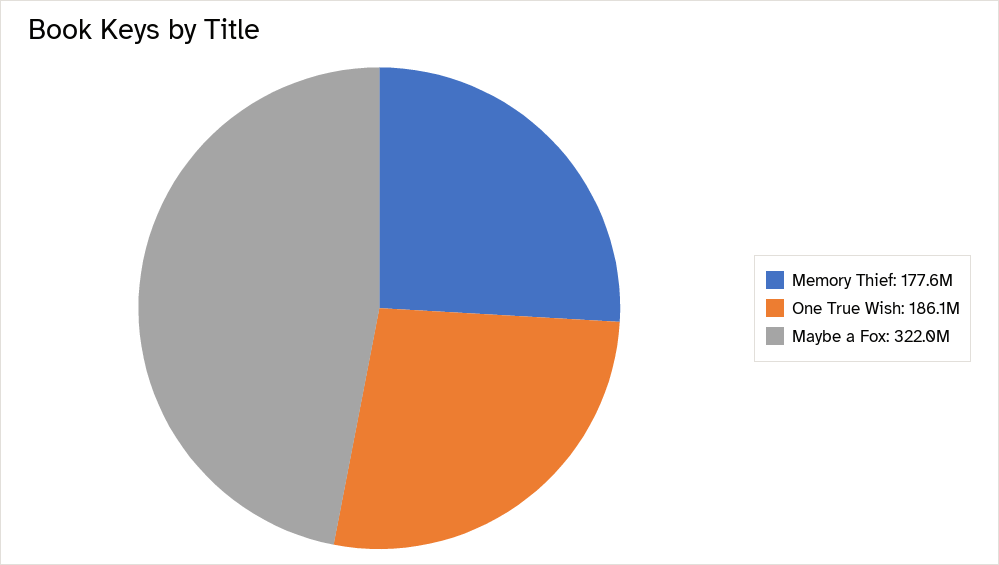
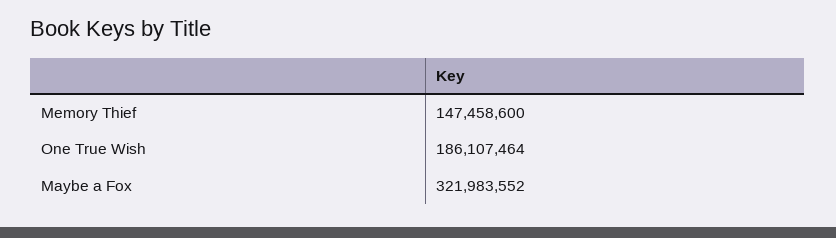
Memory Thief: 177600000 -> 147458600

